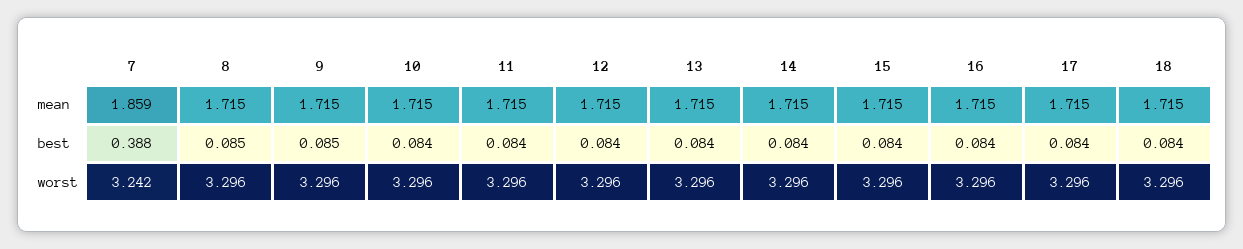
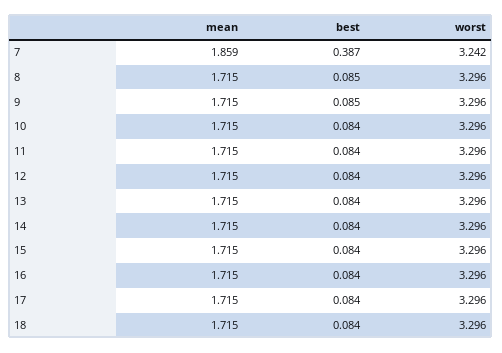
7, best: 0.388 -> 0.387

